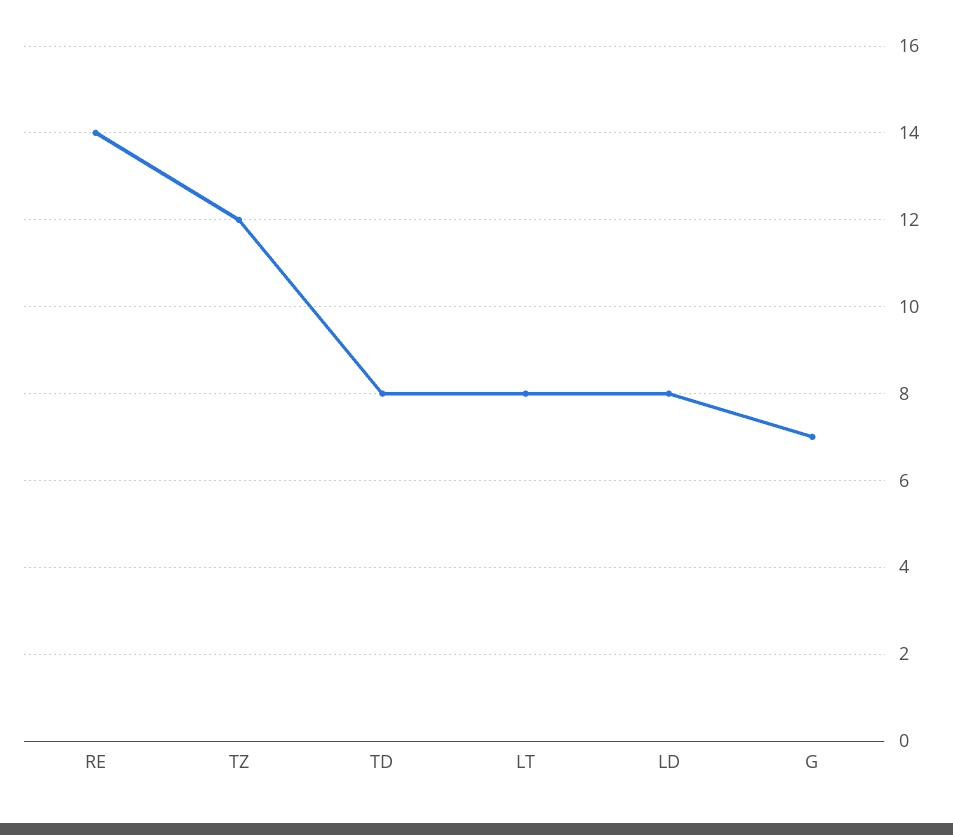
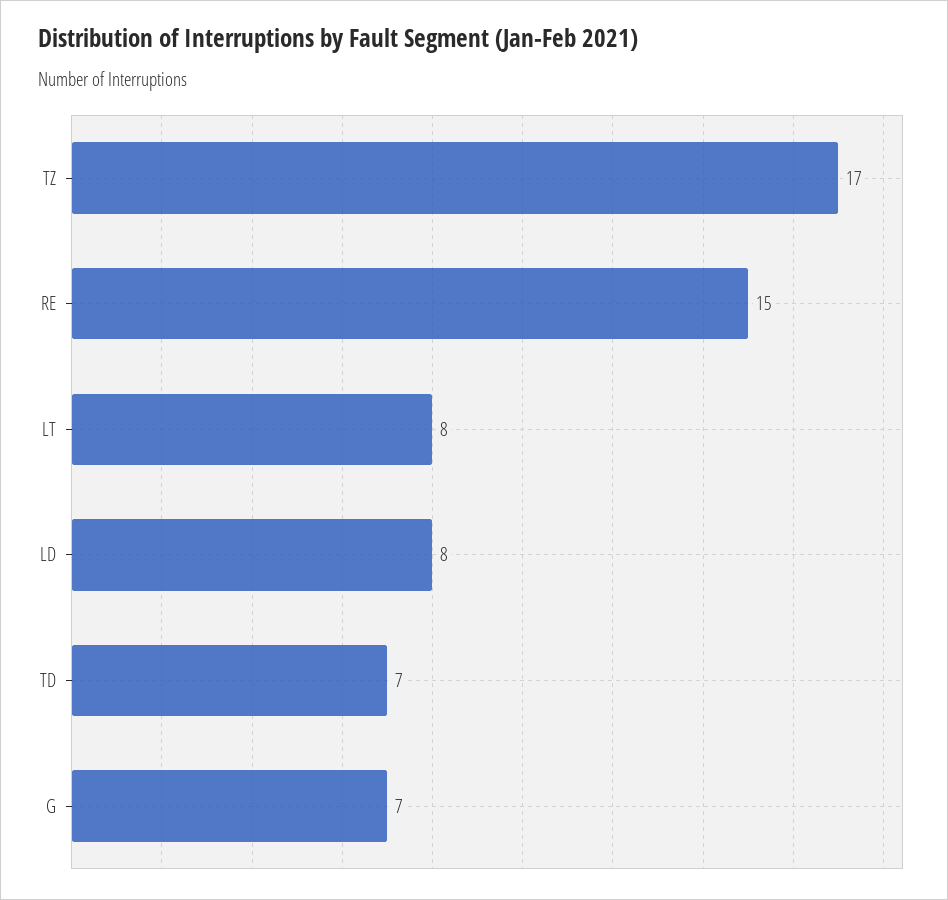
RE: 14 -> 15
TZ: 12 -> 17
TD: 8 -> 7

